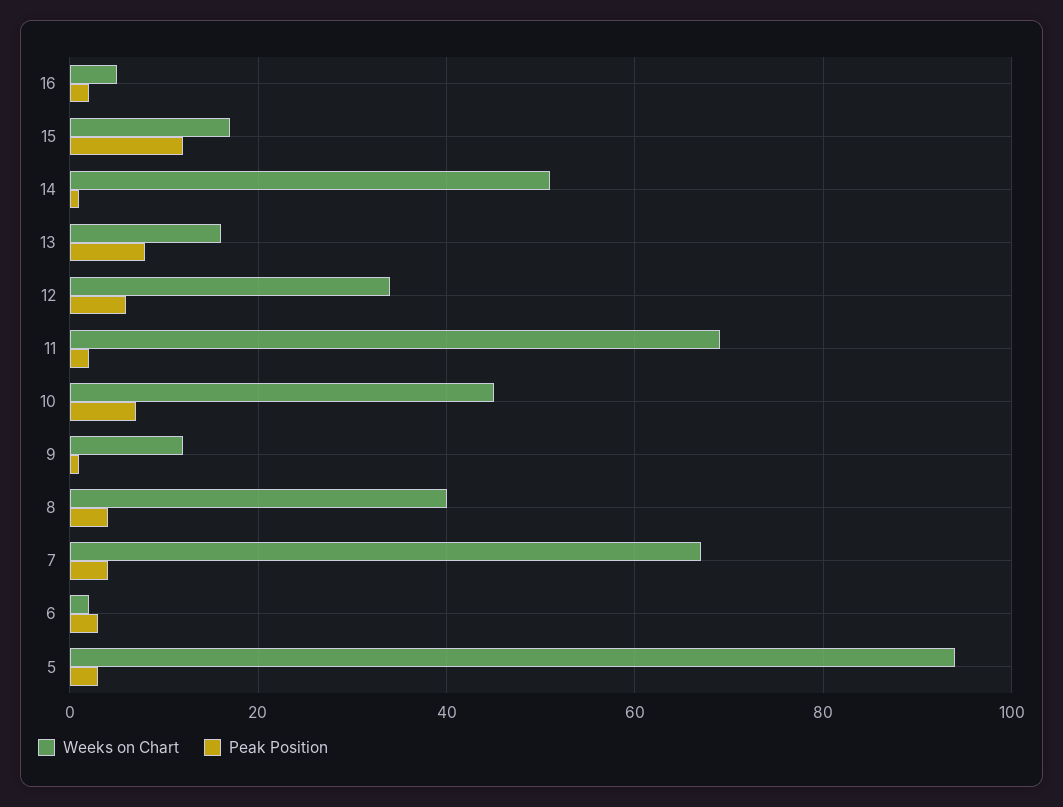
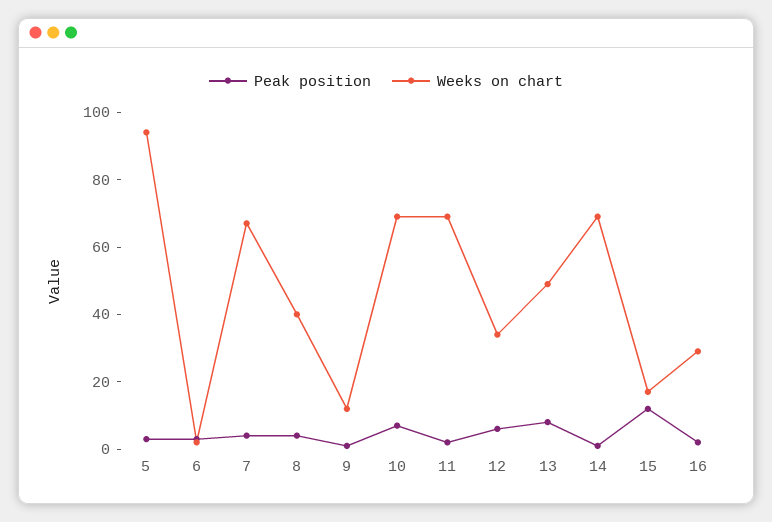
Weeks on Chart, 16: 5 -> 30
Weeks on Chart, 14: 50 -> 70
Weeks on Chart, 13: 15 -> 50
Weeks on Chart, 10: 45 -> 70

